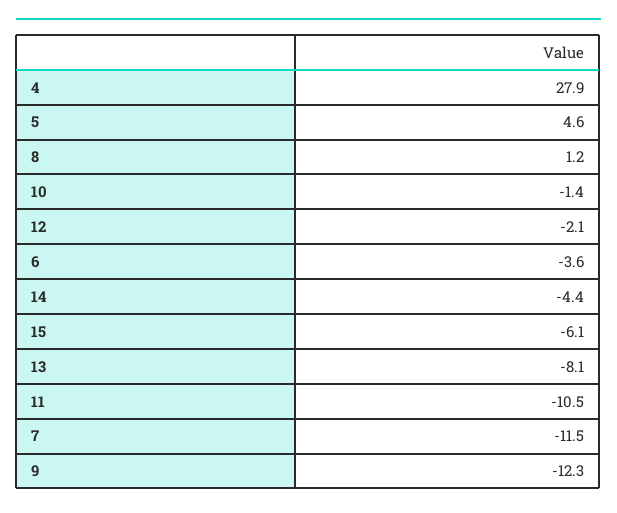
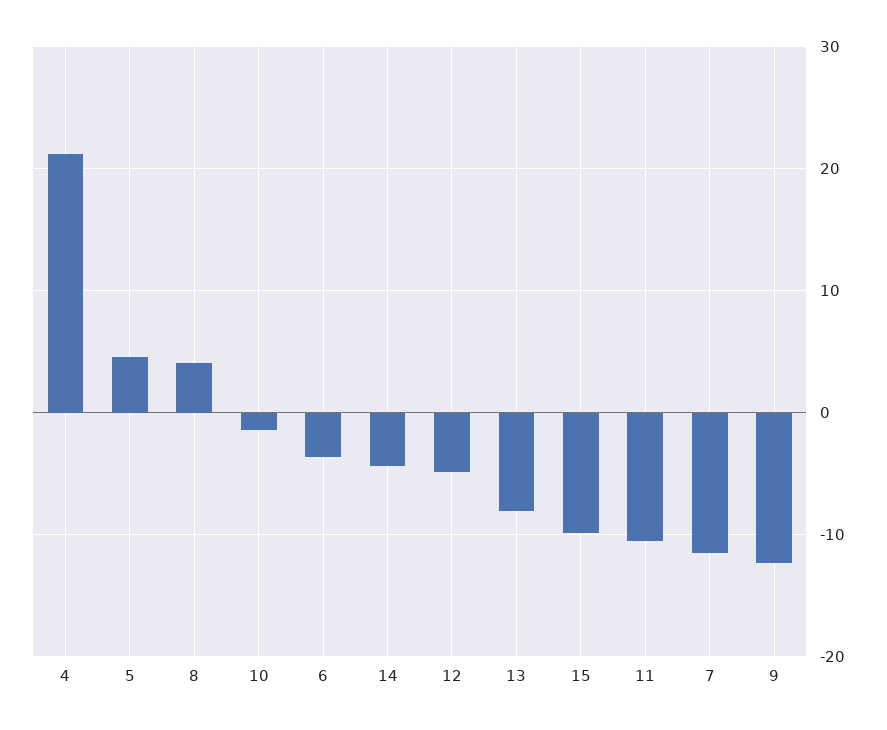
4: 27.9 -> 21
8: 1.2 -> 4
12: -2.1 -> -5
15: -6.1 -> -10

